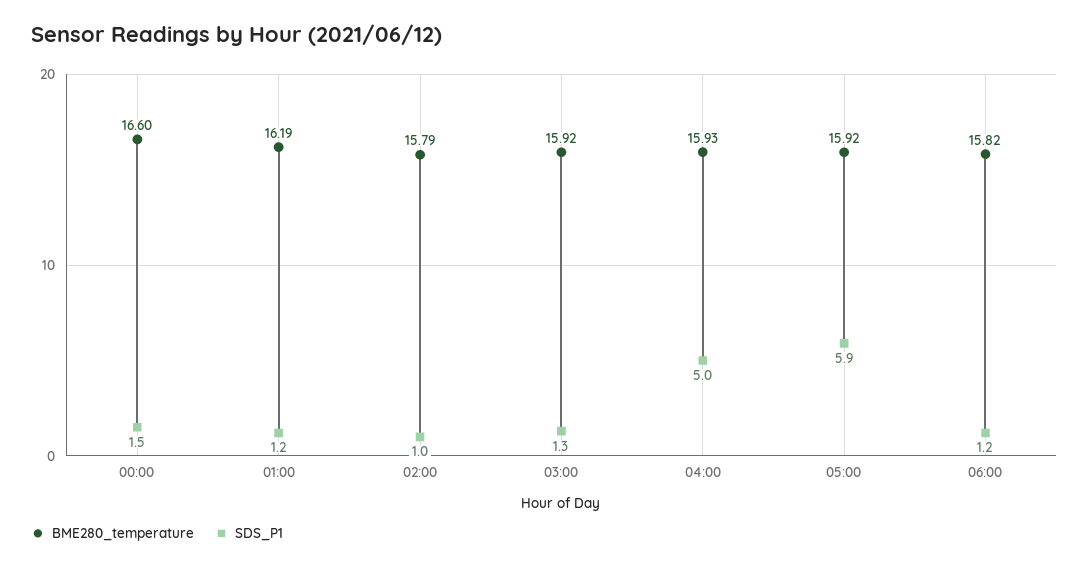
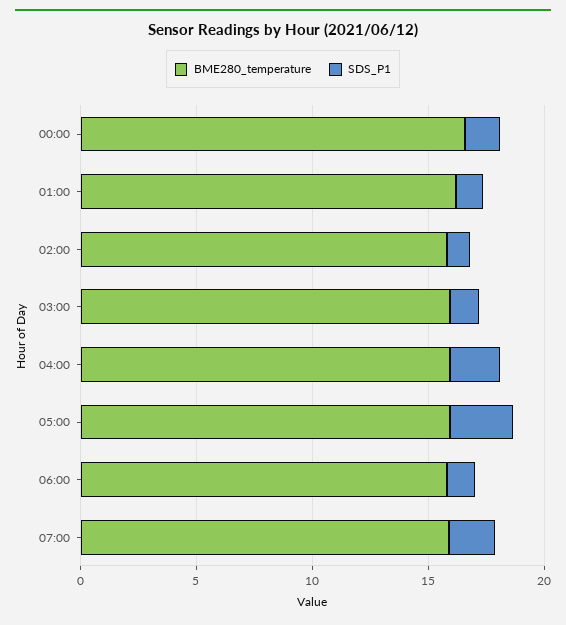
SDS_P1, 04:00: 5 -> 2
SDS_P1, 05:00: 5.9 -> 3
BME280_temperature, 07:00: none -> 16
SDS_P1, 07:00: none -> 2

